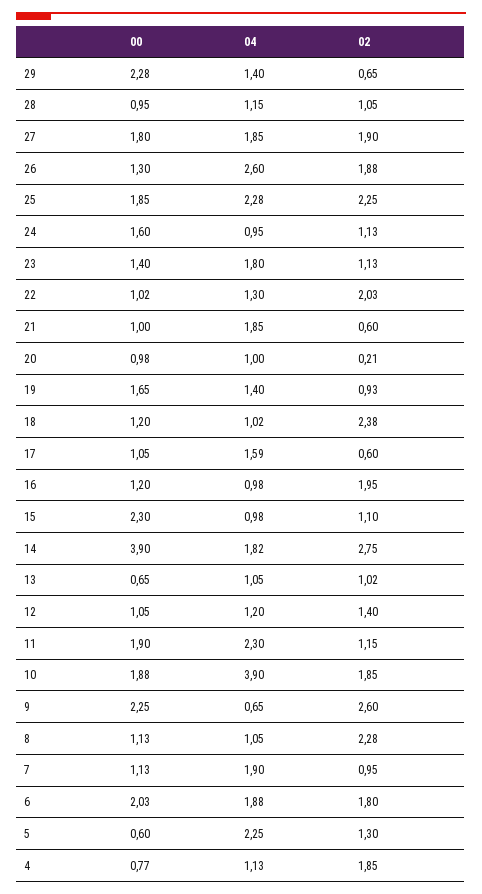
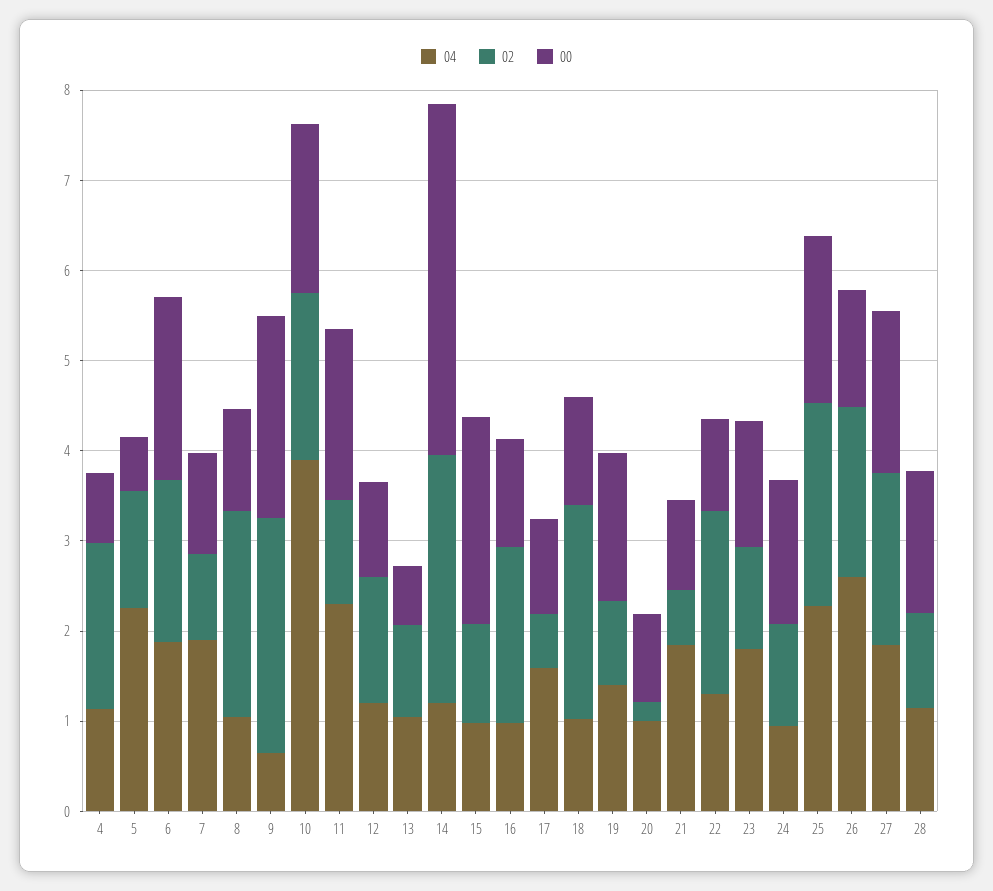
00, 29: 2.28 -> none
04, 29: 1.4 -> none
02, 29: 0.65 -> none
00, 28: 0.95 -> 1.6
04, 14: 1.82 -> 1.2

